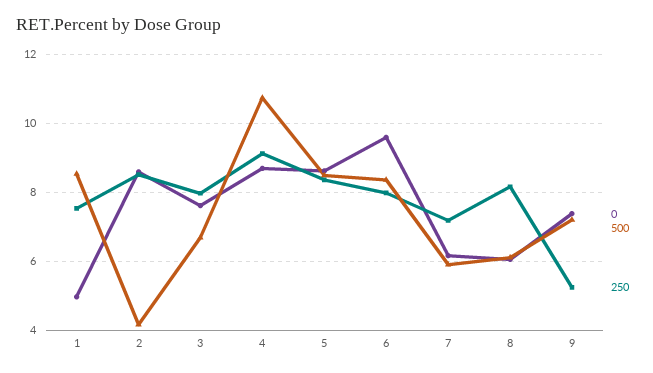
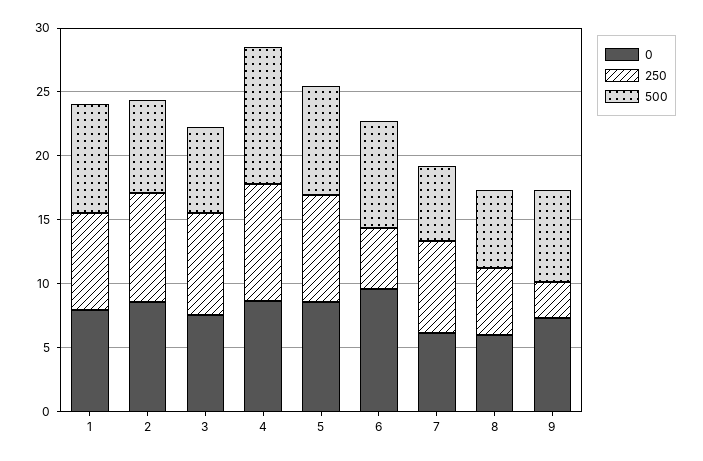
0, 1: 5 -> 8
500, 2: 4.2 -> 7
250, 6: 8 -> 5
250, 8: 8.2 -> 5
250, 9: 5.2 -> 3

